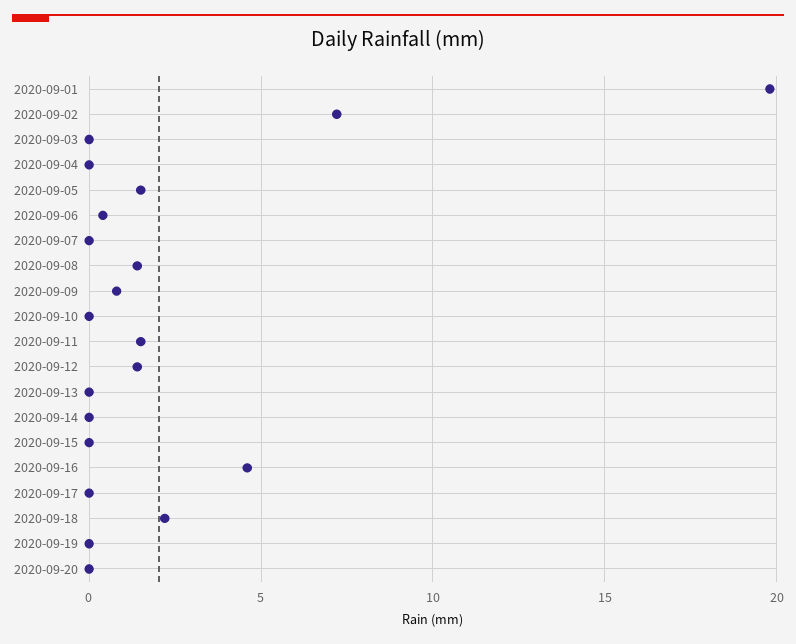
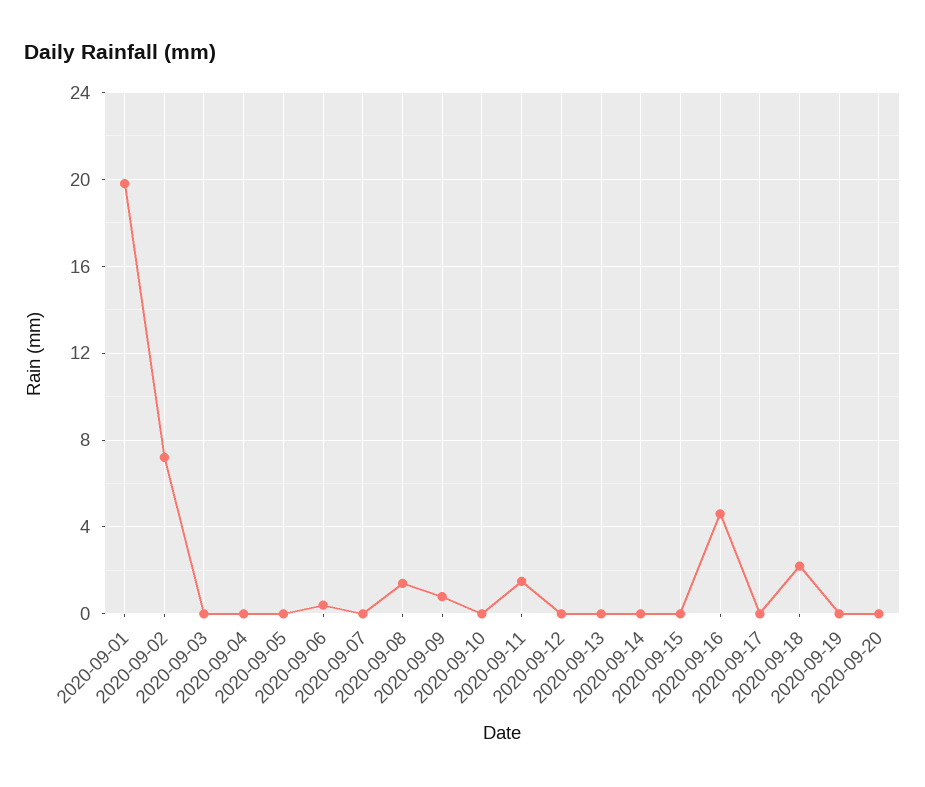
2020-09-05: 1.5 -> 0
2020-09-12: 1.5 -> 0

